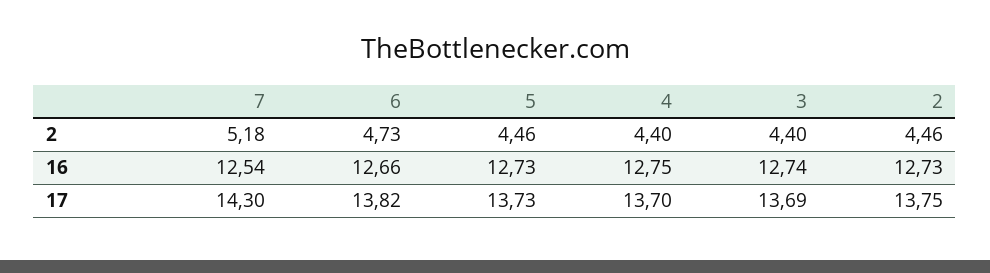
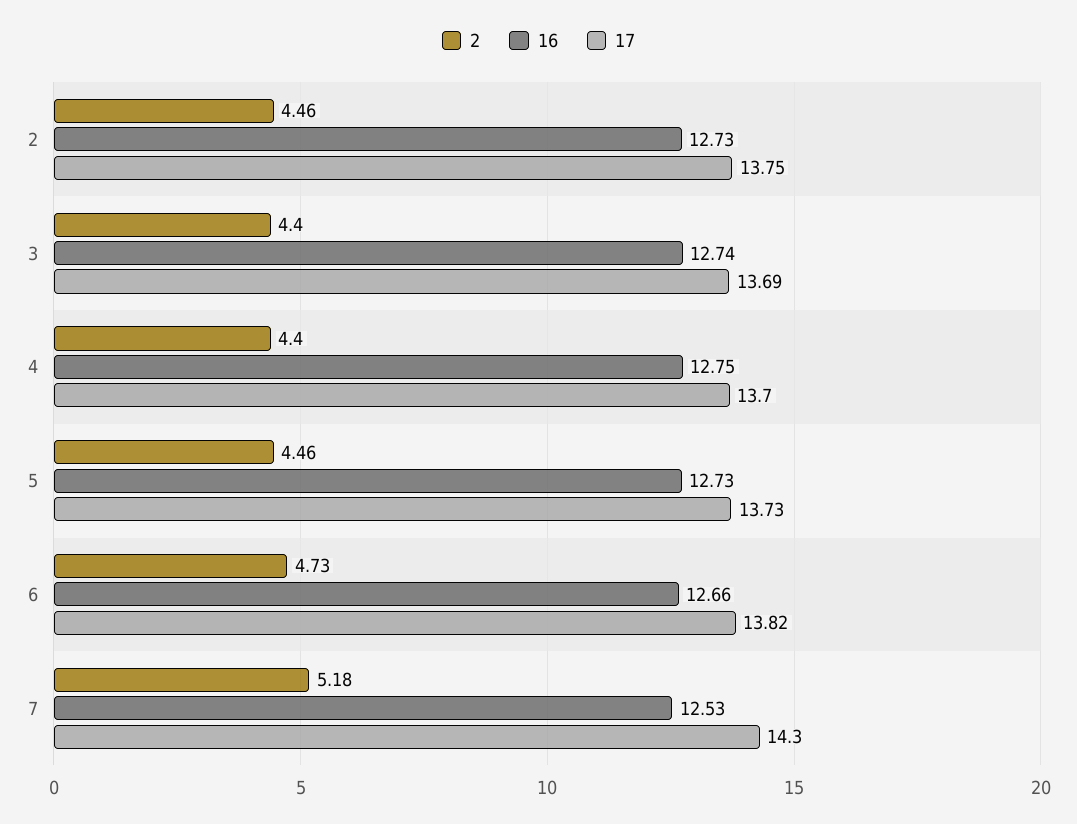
16, 7: 12.54 -> 12.53

